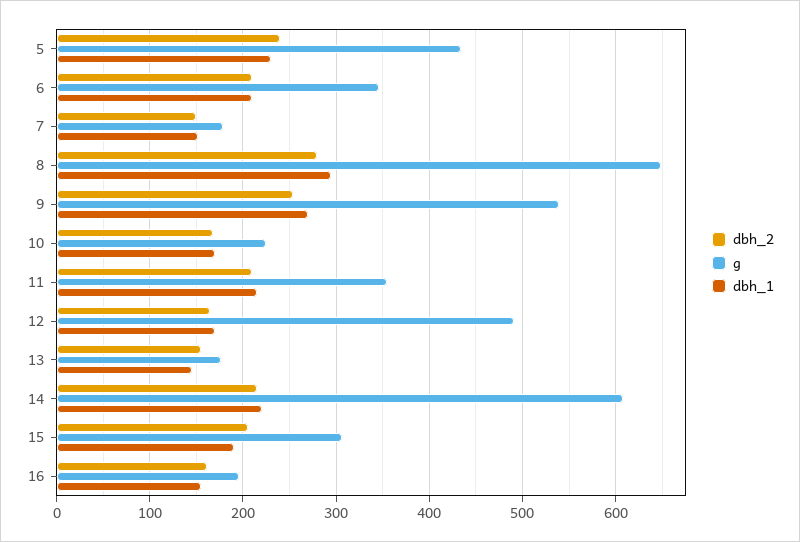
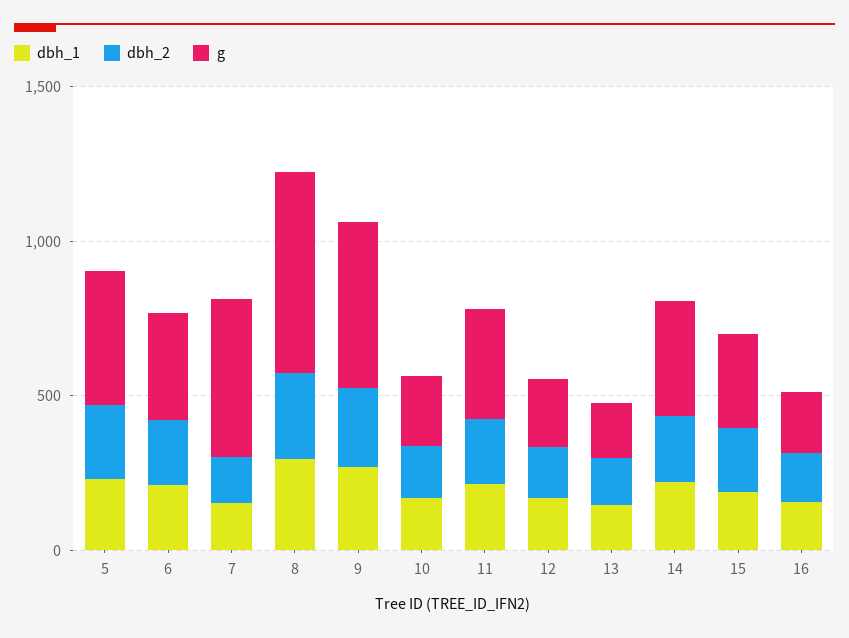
g, 7: 180 -> 500
g, 12: 490 -> 200
g, 14: 610 -> 400

